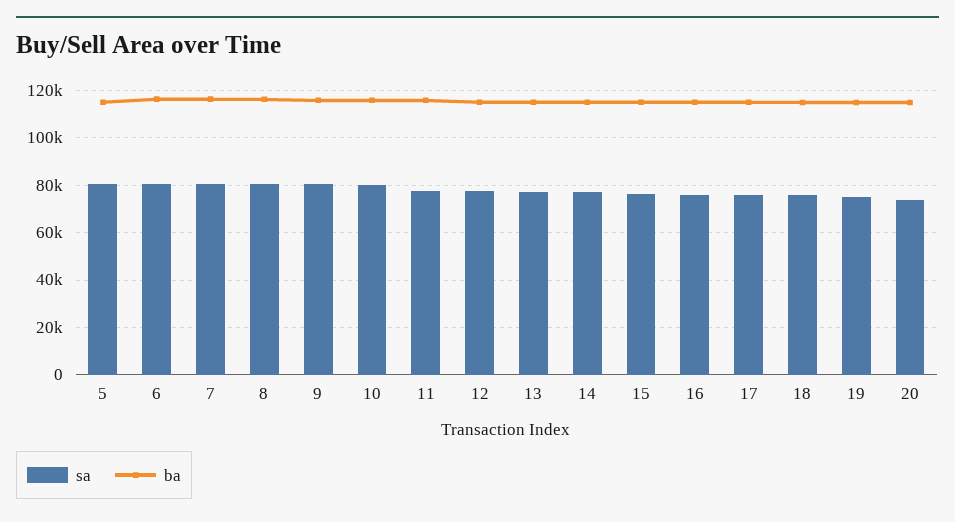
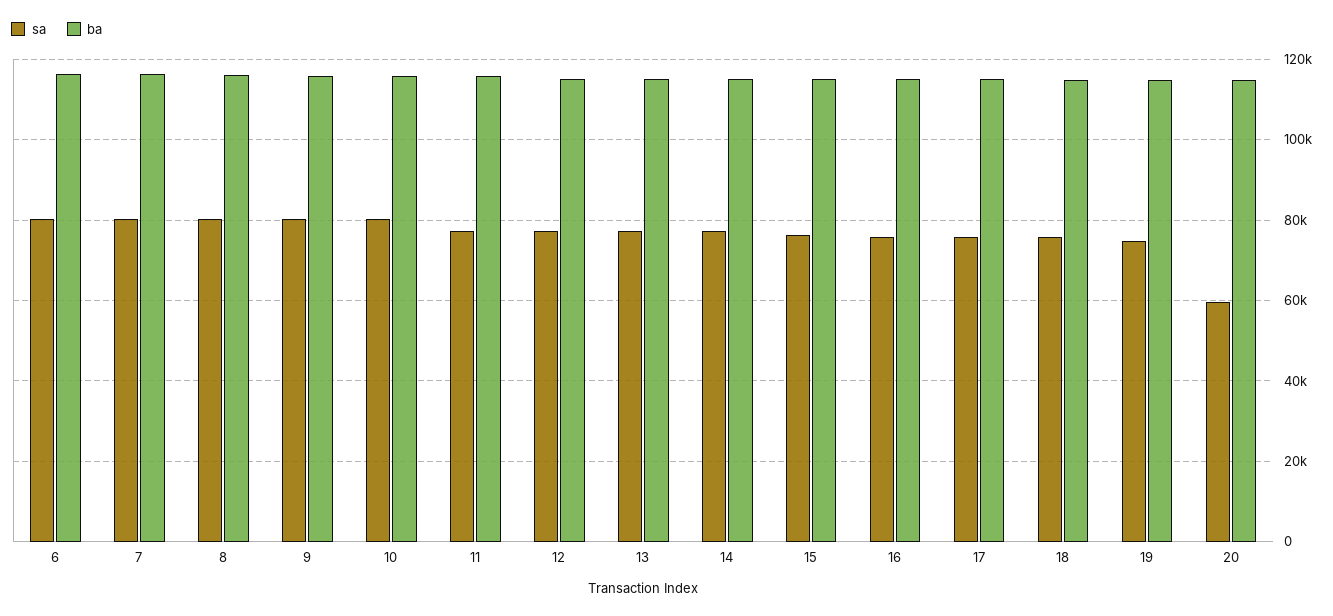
sa, 5: 80000 -> none
ba, 5: 115000 -> none
sa, 20: 75000 -> 60000

